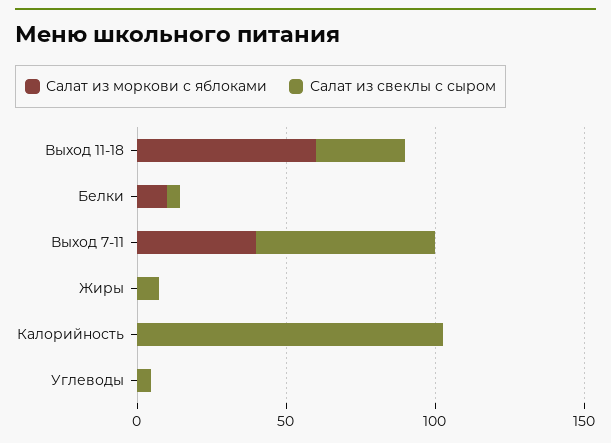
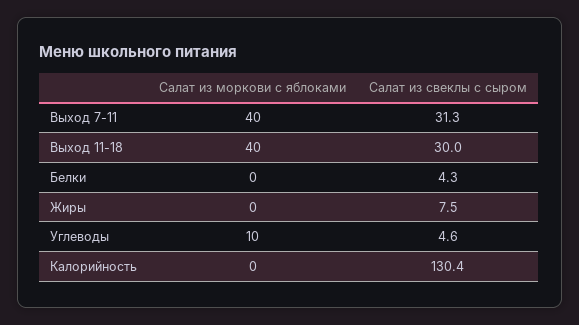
Салат из моркови с яблоками, Выход 11-18: 60 -> 40
Салат из моркови с яблоками, Белки: 10 -> 0
Салат из свеклы с сыром, Выход 7-11: 60 -> 31.3
Салат из свеклы с сыром, Калорийность: 100 -> 130.4
Салат из моркови с яблоками, Углеводы: 0 -> 10

